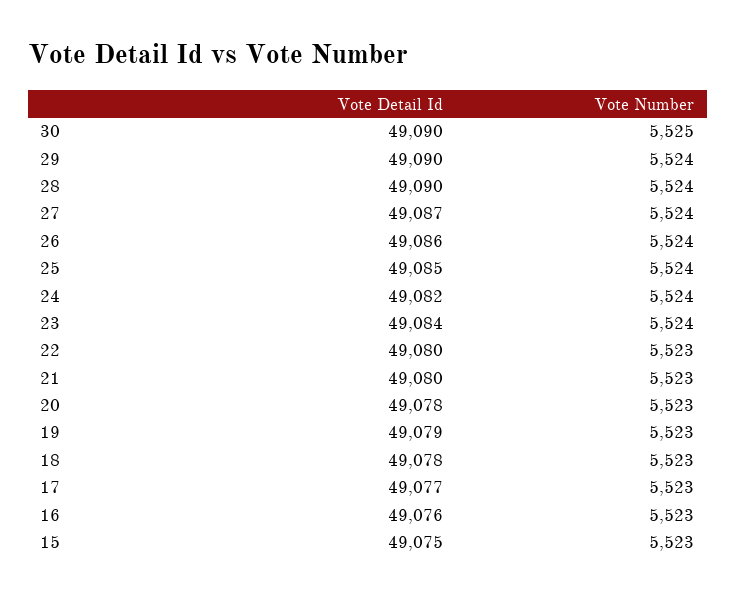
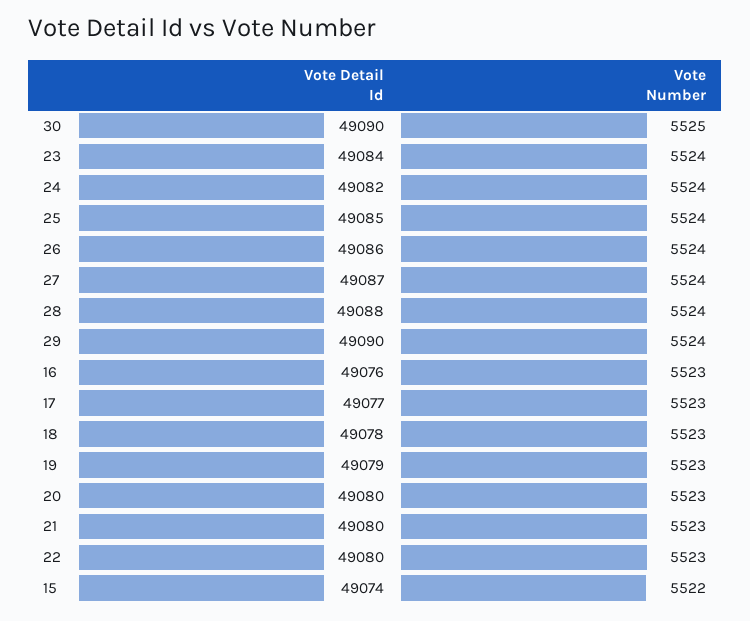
Vote Detail Id, 28: 49090 -> 49088
Vote Detail Id, 20: 49078 -> 49080
Vote Detail Id, 15: 49075 -> 49074
Vote Number, 15: 5523 -> 5522

